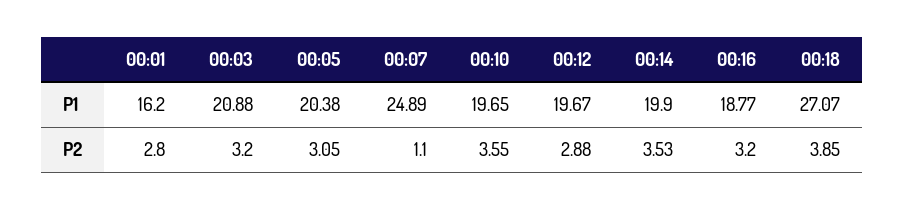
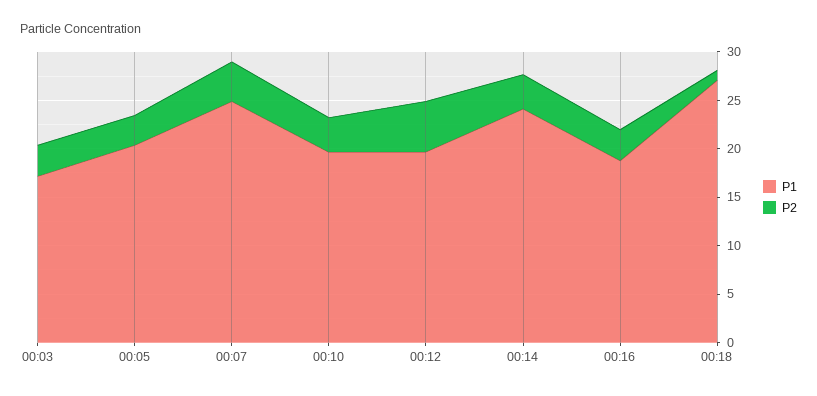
P1, 00:01: 16.2 -> none
P1, 00:03: 20.88 -> 17
P1, 00:14: 19.9 -> 24
P2, 00:01: 2.8 -> none
P2, 00:07: 1.1 -> 4
P2, 00:12: 2.88 -> 5
P2, 00:18: 3.85 -> 1

